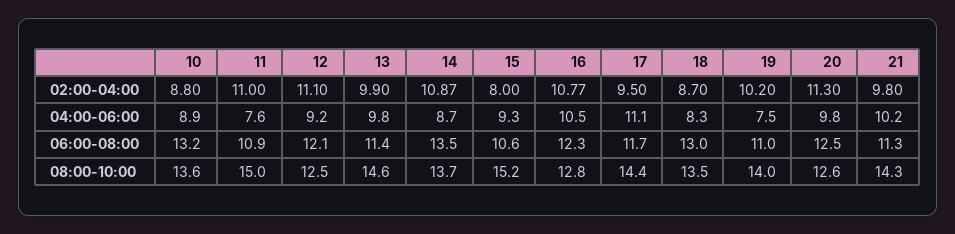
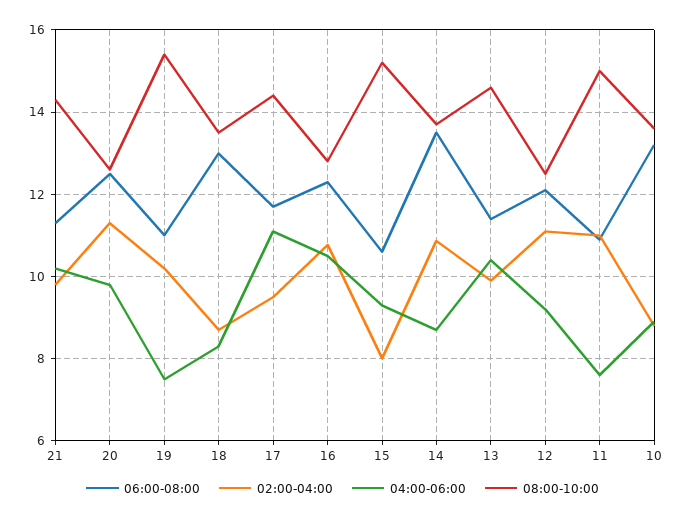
04:00-06:00, 13: 9.8 -> 10.4
08:00-10:00, 19: 14 -> 15.4

